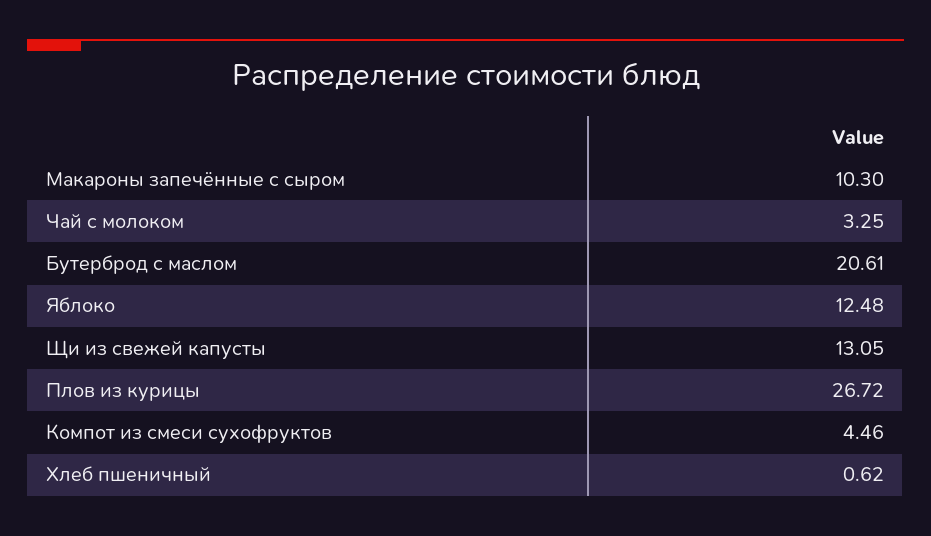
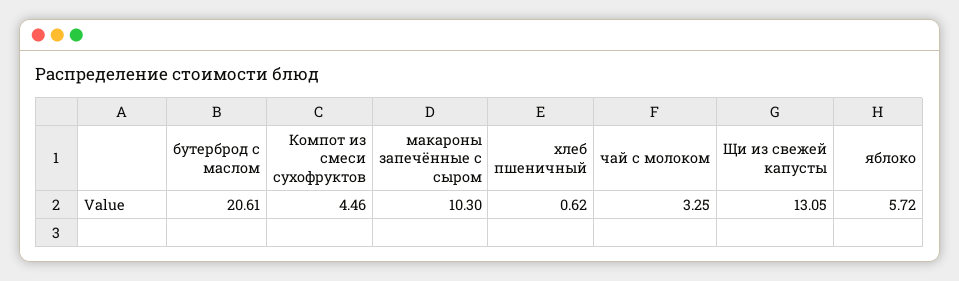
Яблоко: 12.48 -> 5.72
Плов из курицы: 26.72 -> none

